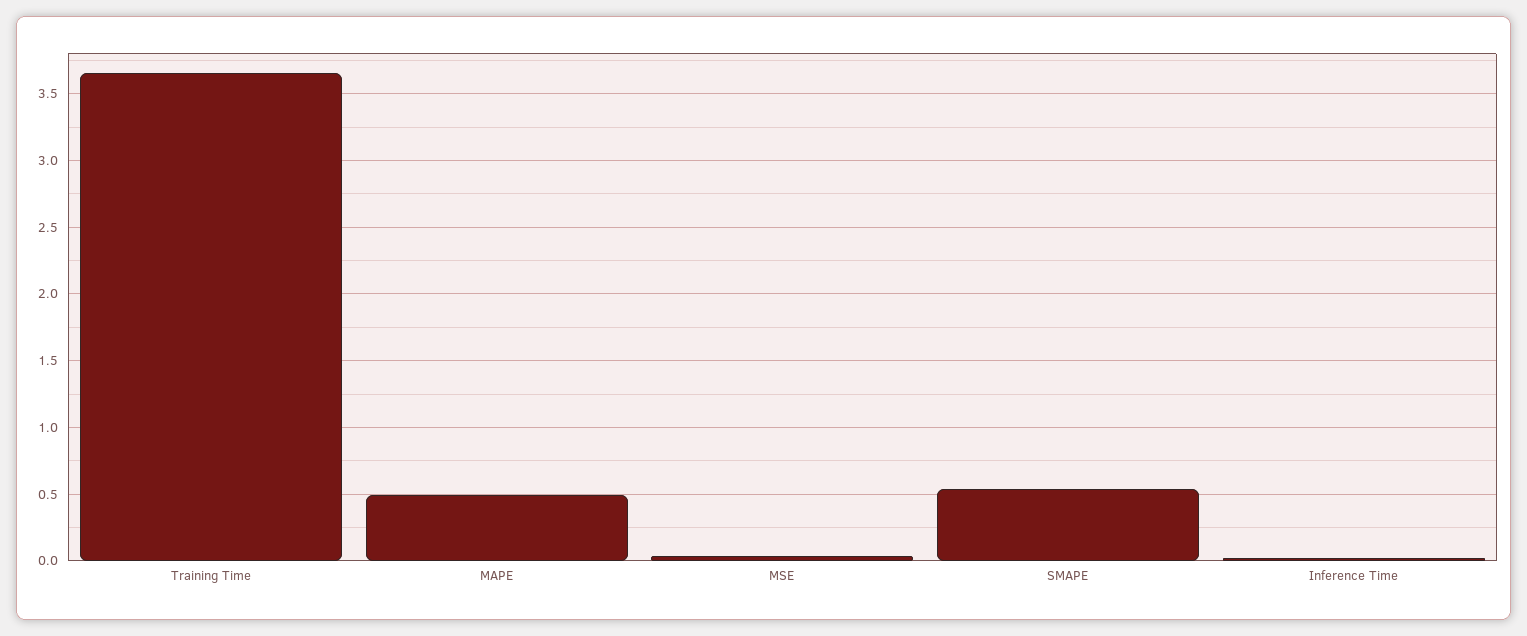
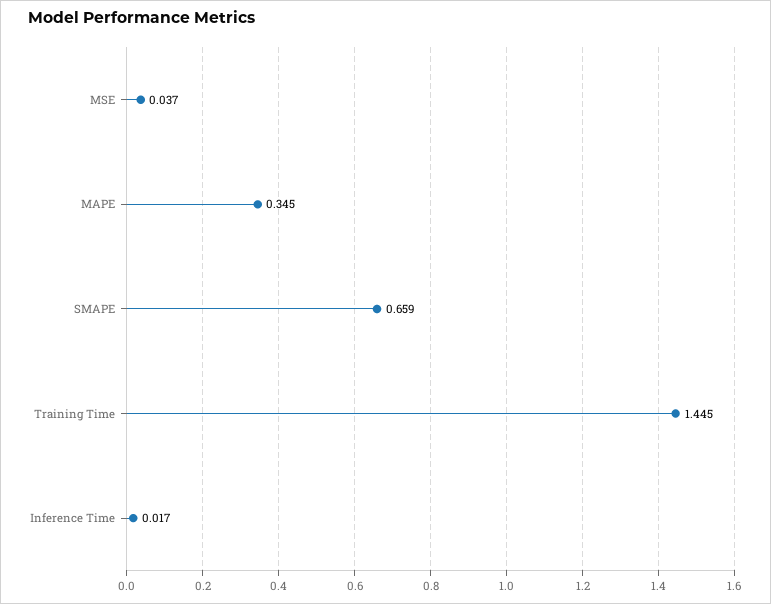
Training Time: 3.65 -> 1.445
MAPE: 0.5 -> 0.345
SMAPE: 0.55 -> 0.659

